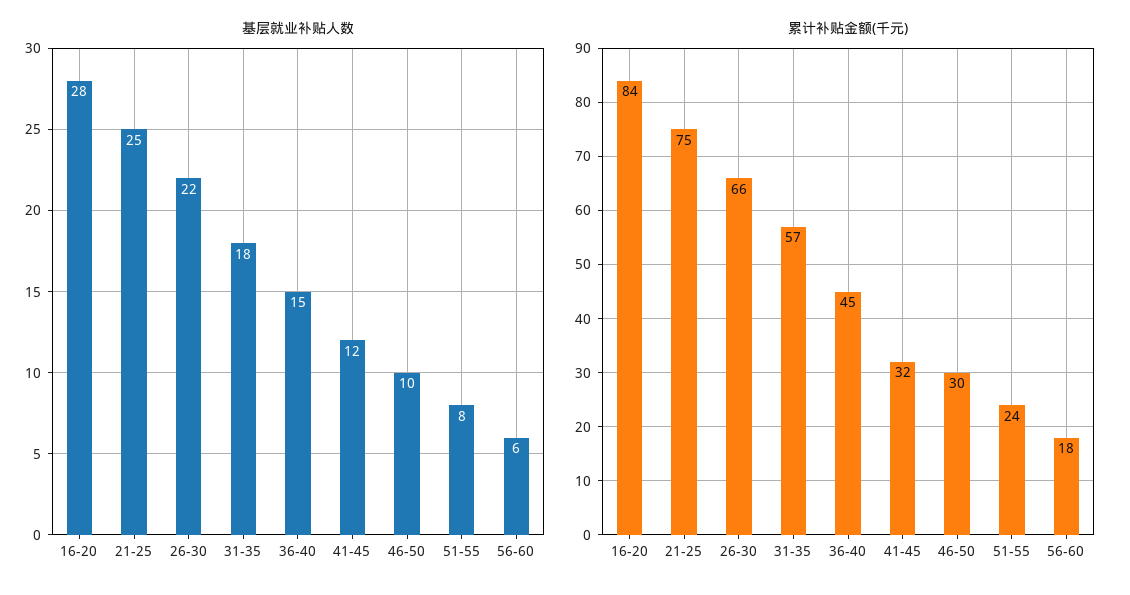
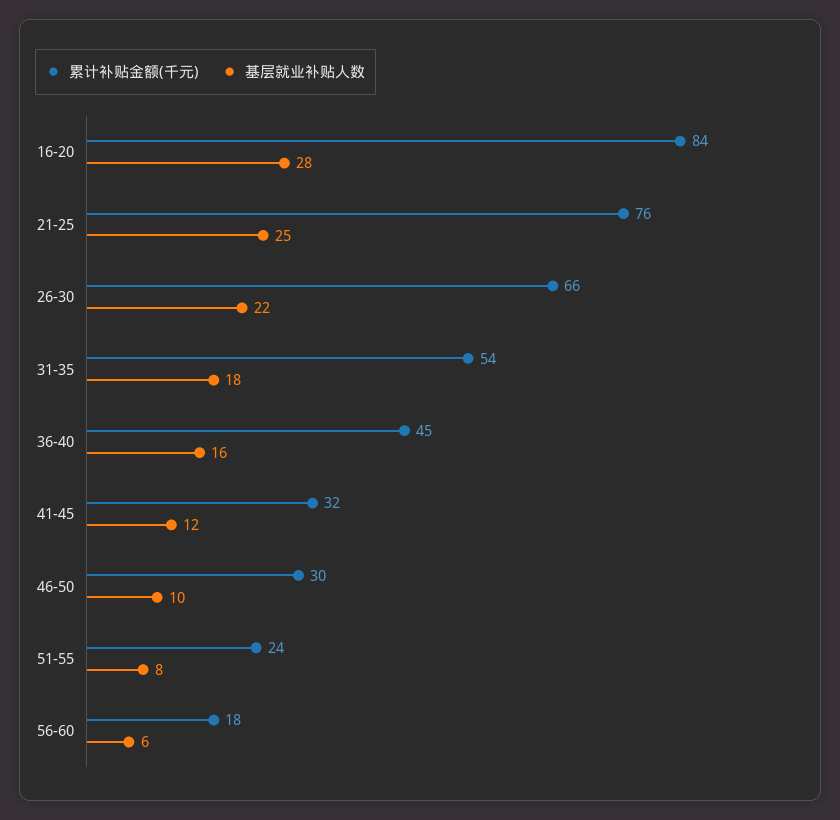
基层就业补贴人数, 36-40: 15 -> 16
累计补贴金额(千元), 21-25: 75 -> 76
累计补贴金额(千元), 31-35: 57 -> 54

